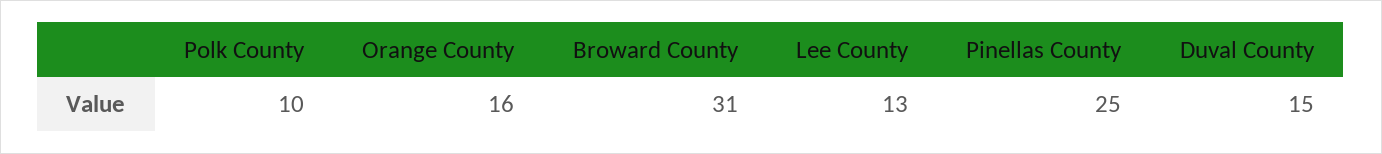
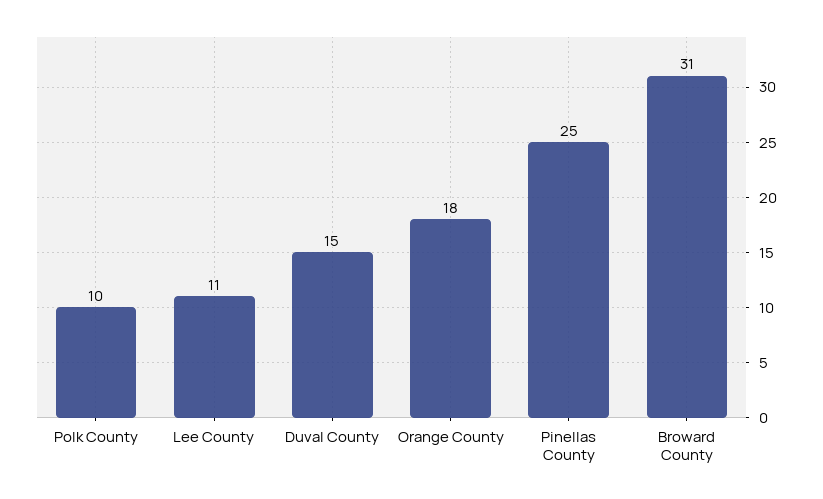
Orange County: 16 -> 18
Lee County: 13 -> 11

